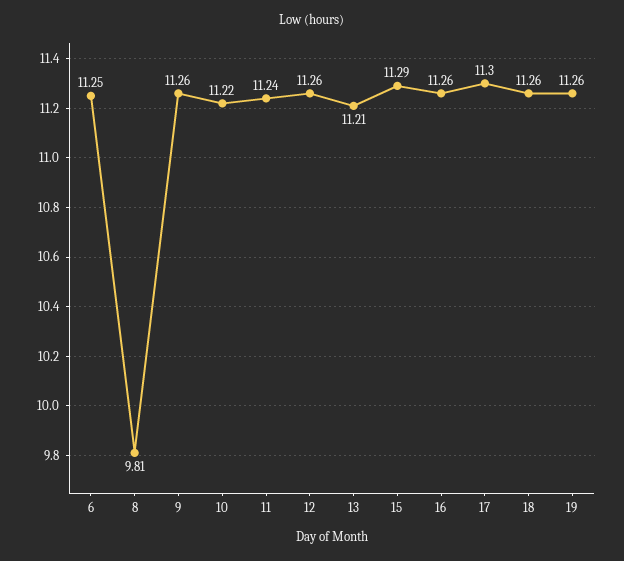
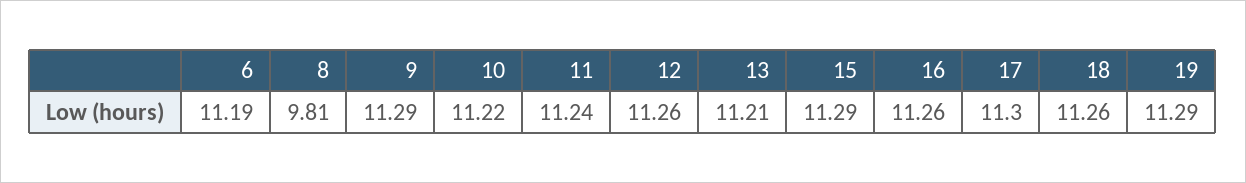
6: 11.25 -> 11.19
9: 11.26 -> 11.29
19: 11.26 -> 11.29

